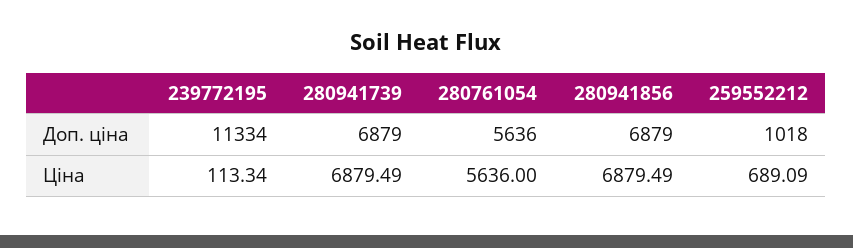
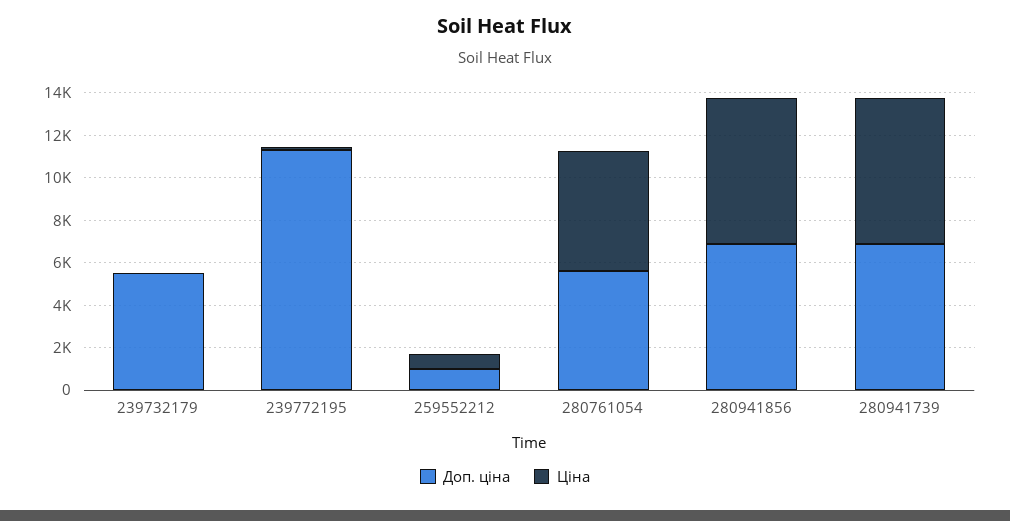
Доп. ціна, 239732179: none -> 5500
Ціна, 239732179: none -> 0

